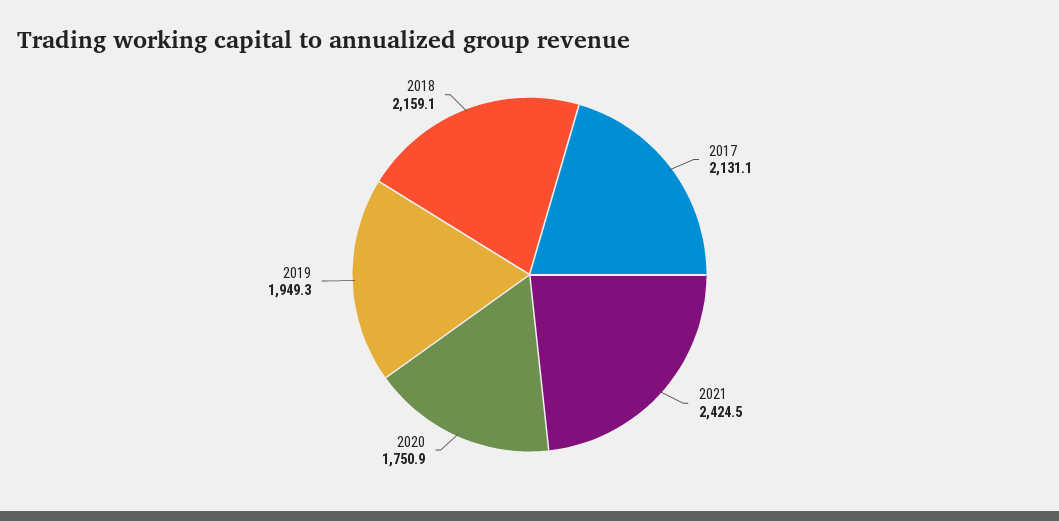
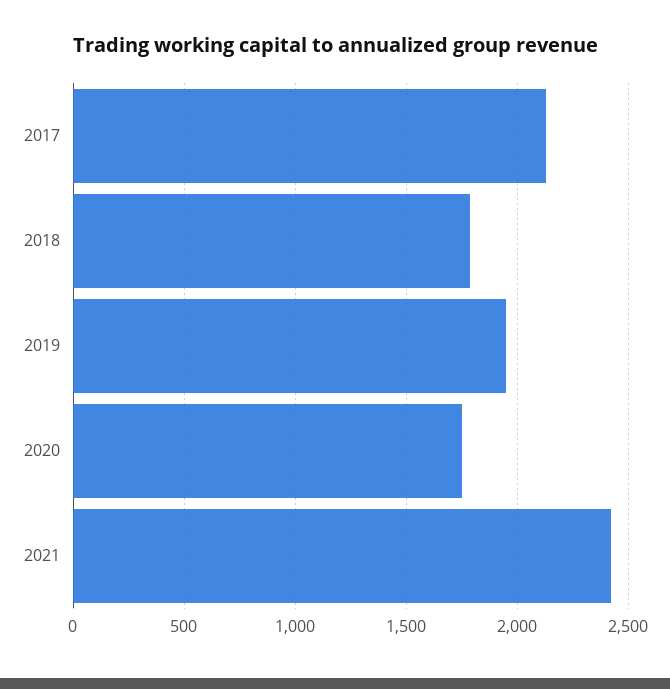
2018: 2159.1 -> 1800

